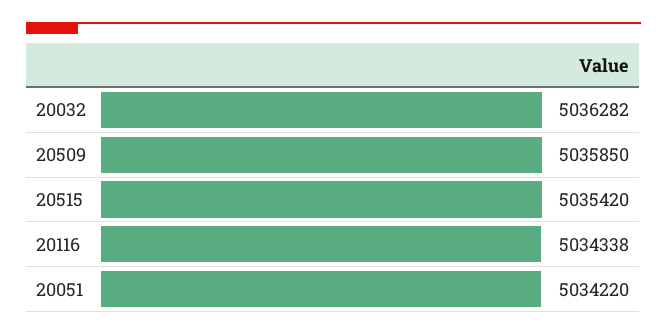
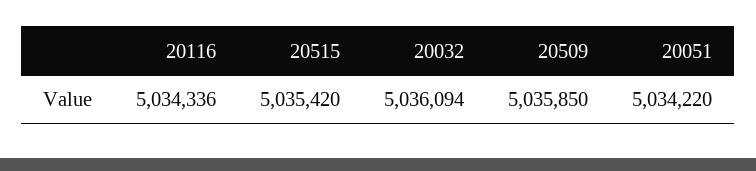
20032: 5036282 -> 5036094
20116: 5034338 -> 5034336

